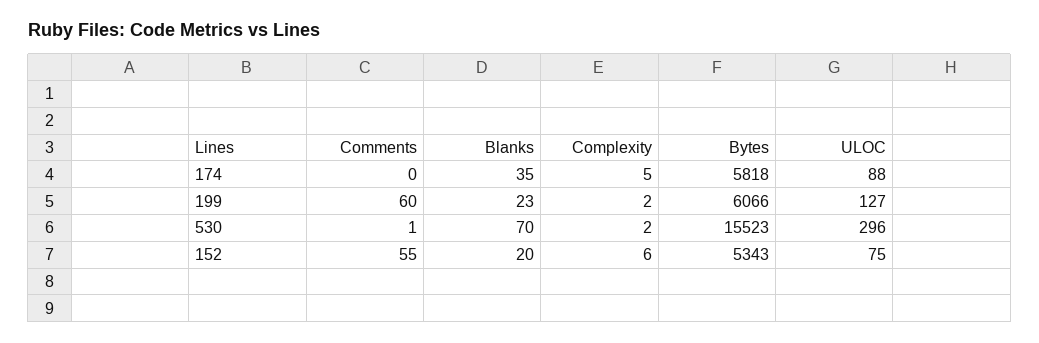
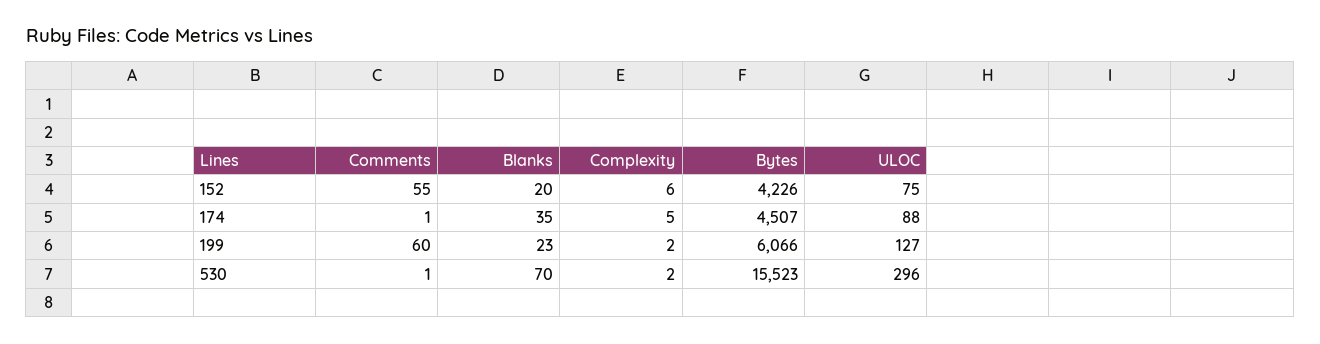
Comments, 174: 0 -> 1
Bytes, 174: 5818 -> 4507
Bytes, 152: 5343 -> 4226

